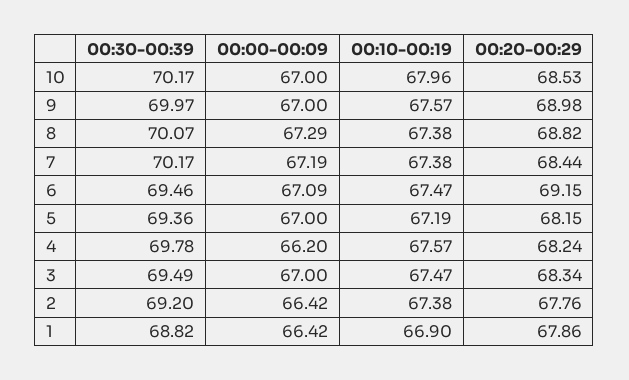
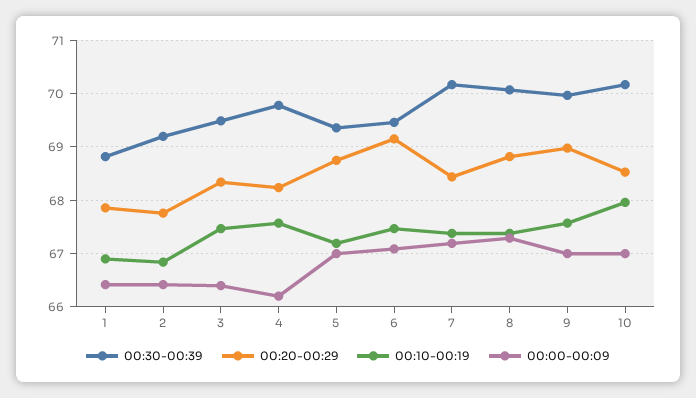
00:20-00:29, 5: 68.15 -> 68.8
00:00-00:09, 3: 67 -> 66.4
00:10-00:19, 2: 67.38 -> 66.8

